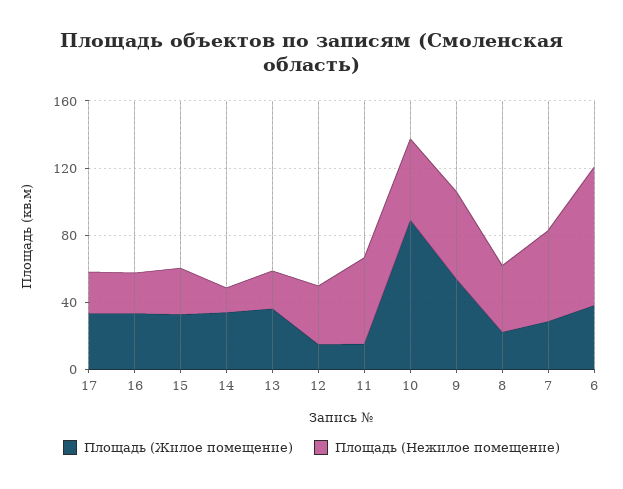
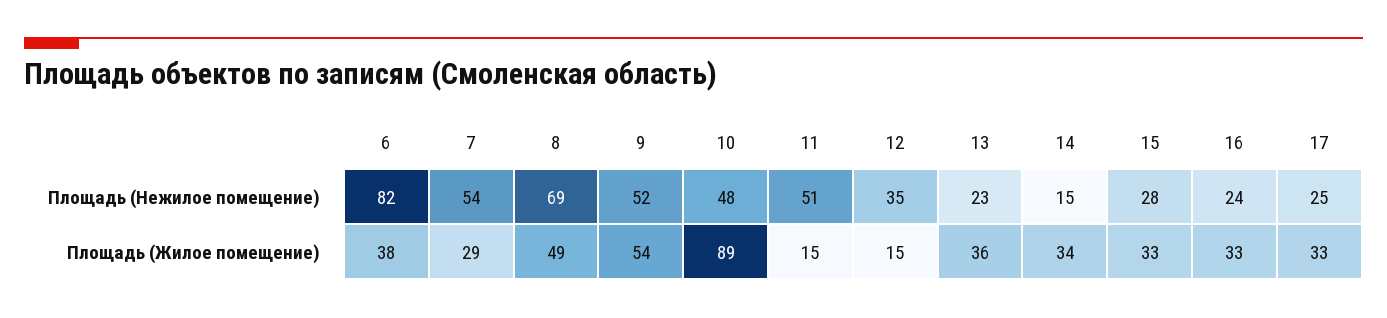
Площадь (Жилое помещение), 8: 20 -> 49
Площадь (Нежилое помещение), 8: 40 -> 69

